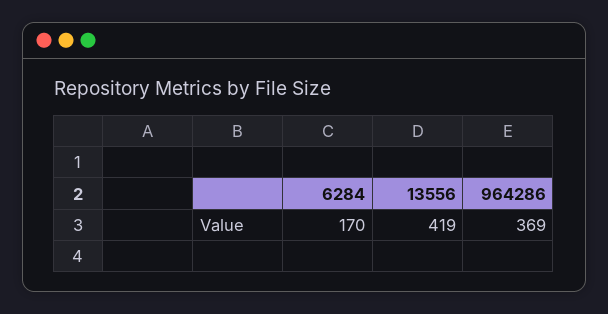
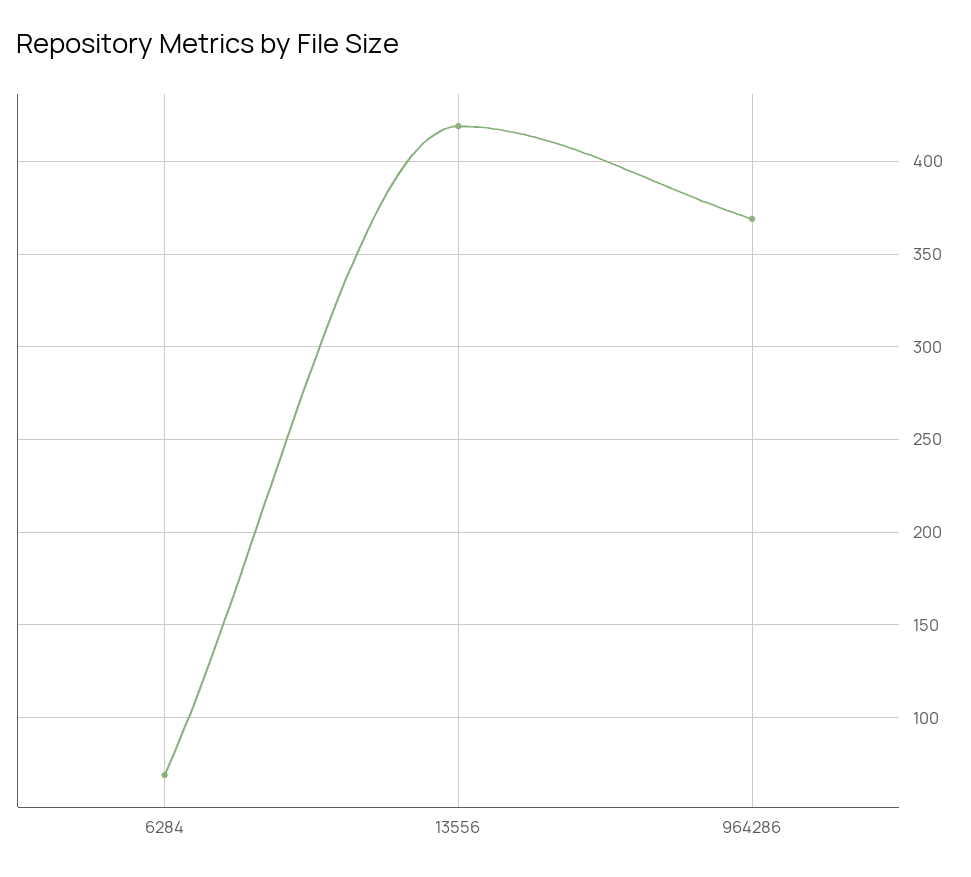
6284: 170 -> 70

